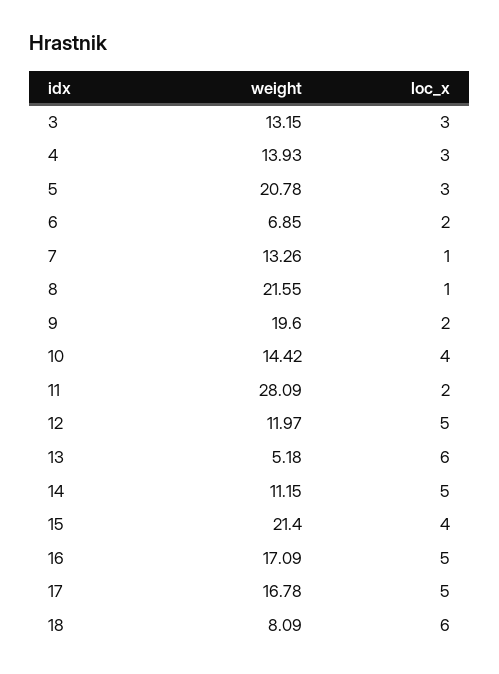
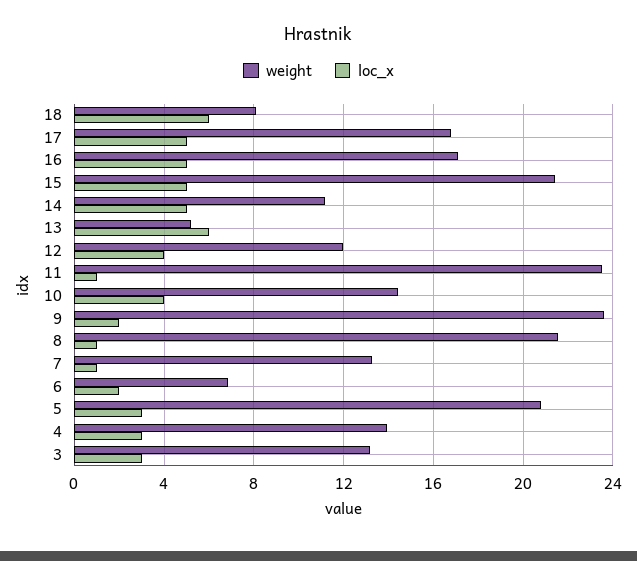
weight, 9: 19.6 -> 23.5
weight, 11: 28.09 -> 23.5
loc_x, 11: 2 -> 1
loc_x, 12: 5 -> 4
loc_x, 15: 4 -> 5

